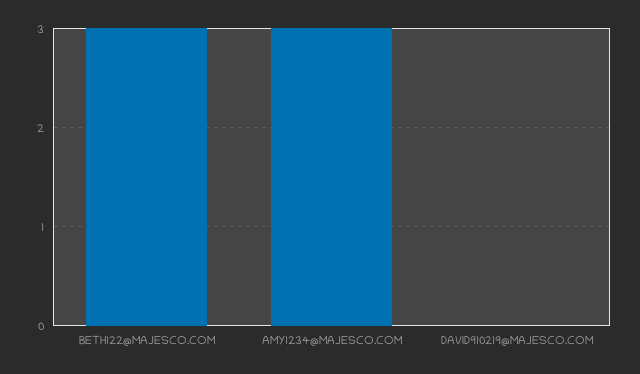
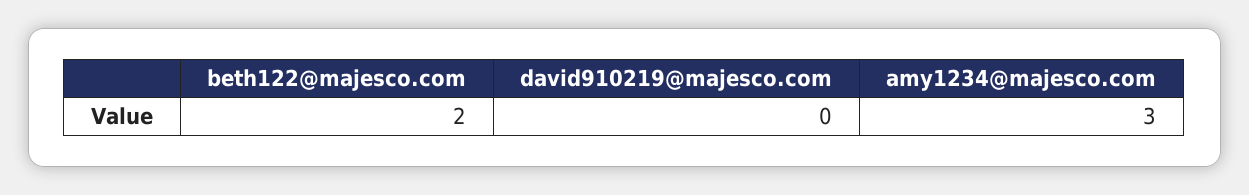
BETH122@MAJESCO.COM: 3 -> 2

